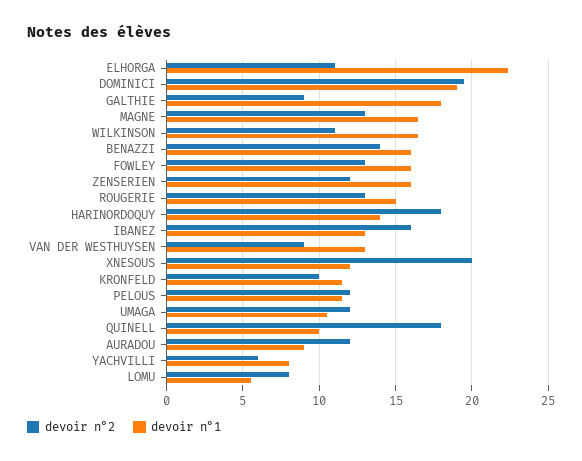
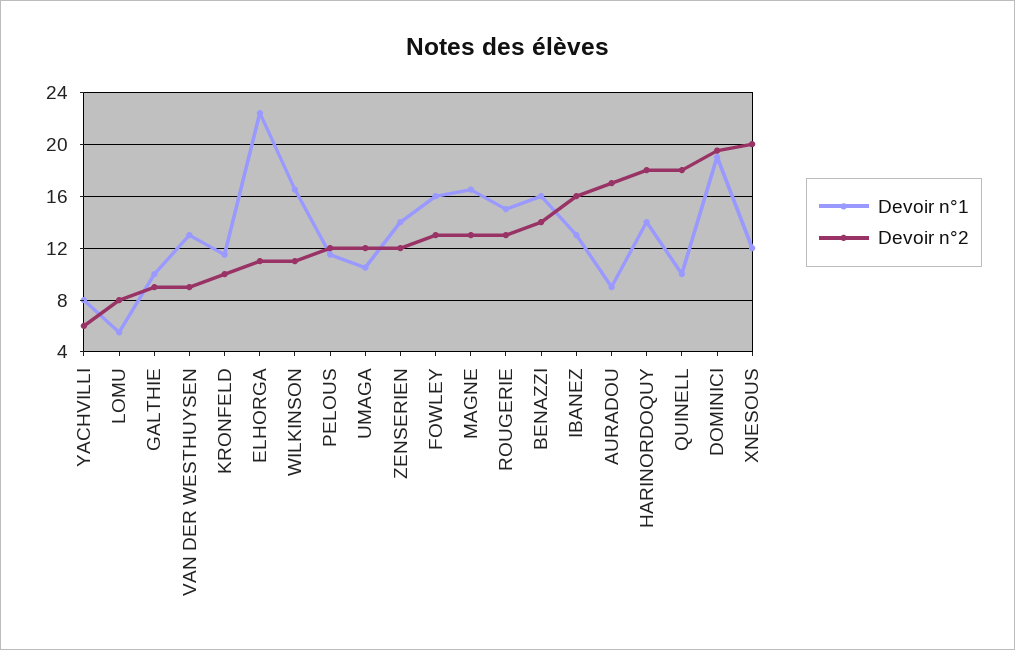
devoir n°1, GALTHIE: 18 -> 10
devoir n°1, ZENSERIEN: 16 -> 14
devoir n°2, AURADOU: 12 -> 17

